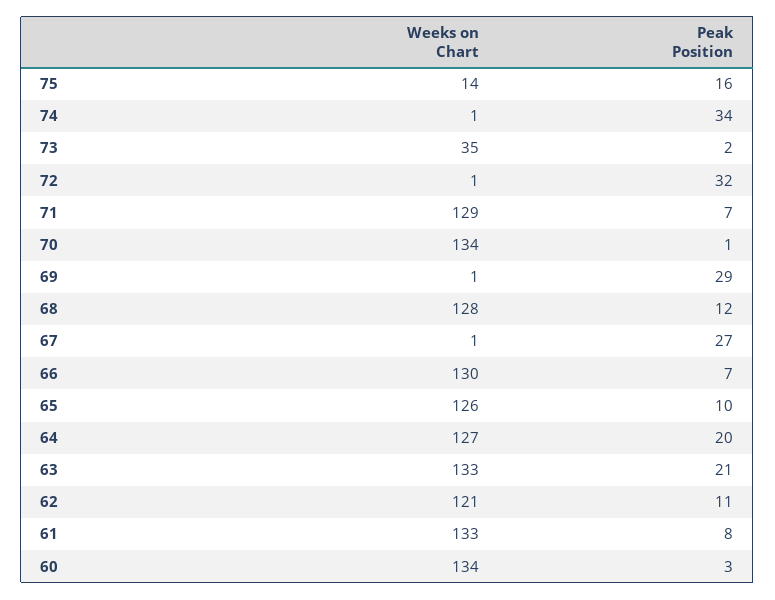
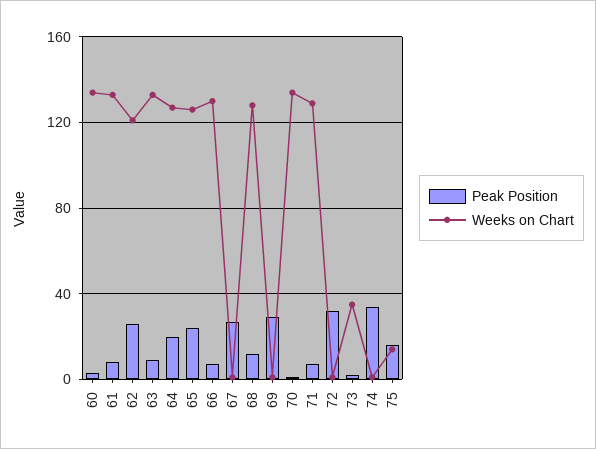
Peak Position, 65: 10 -> 25
Peak Position, 63: 21 -> 10
Peak Position, 62: 11 -> 25

